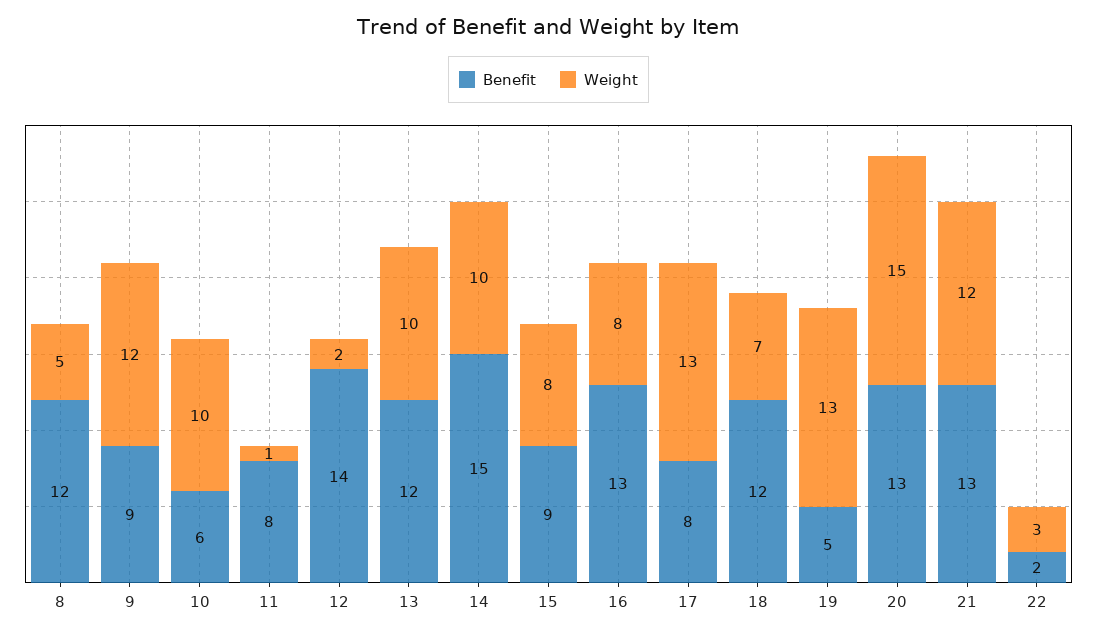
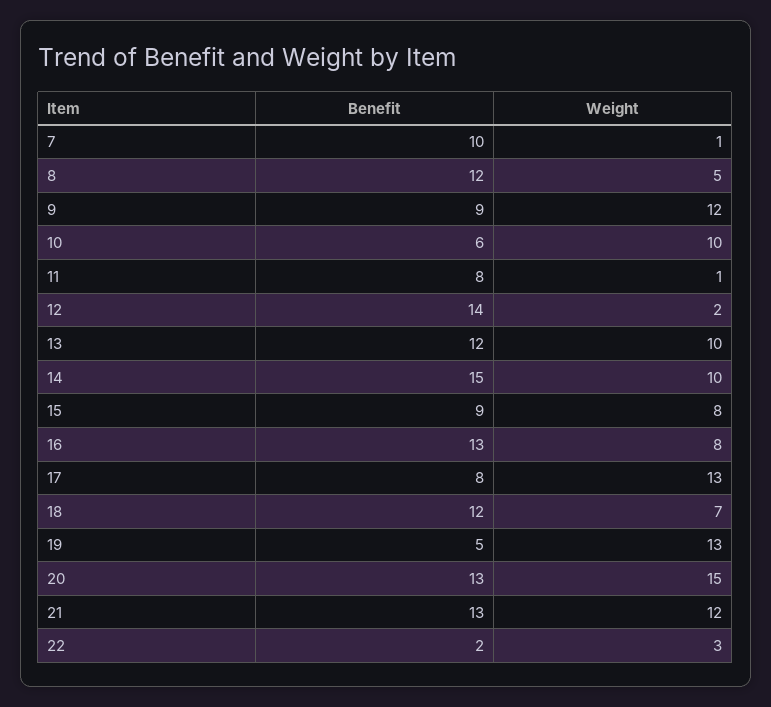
Benefit, 7: none -> 10
Weight, 7: none -> 1

